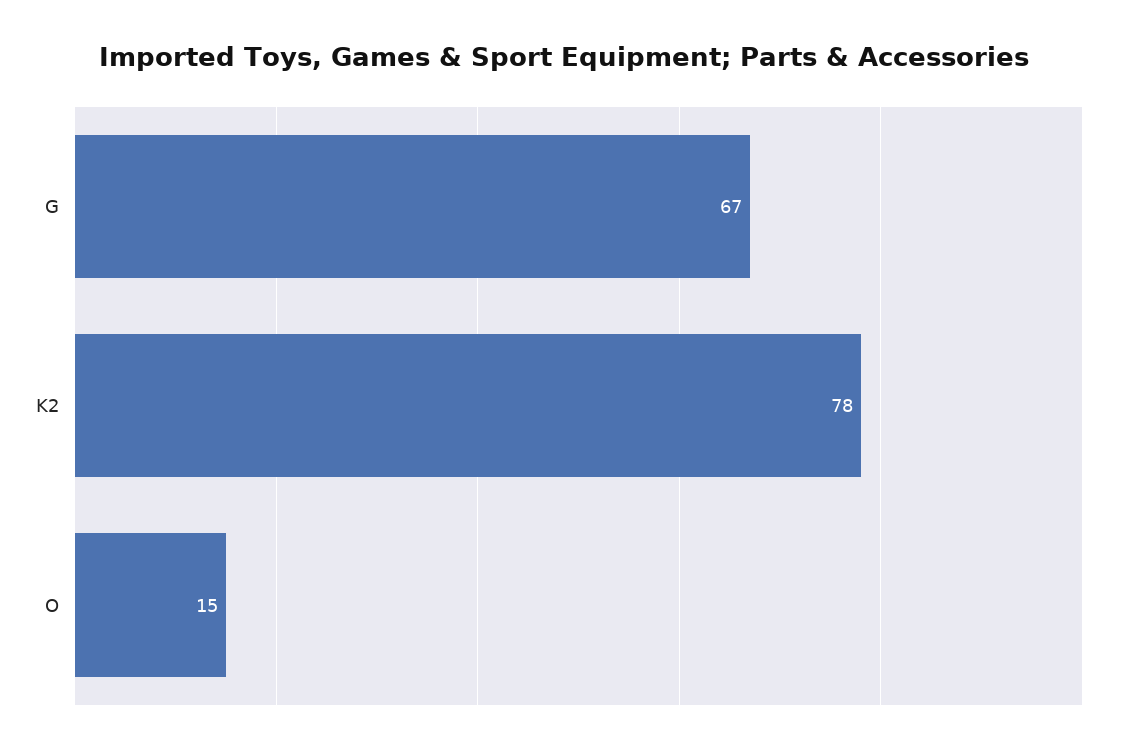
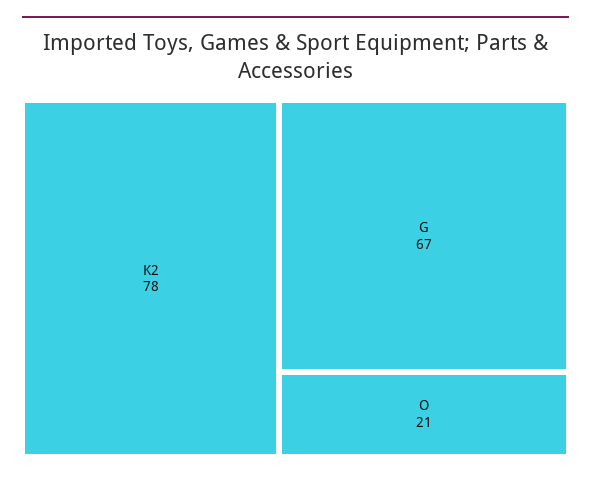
O: 15 -> 21

